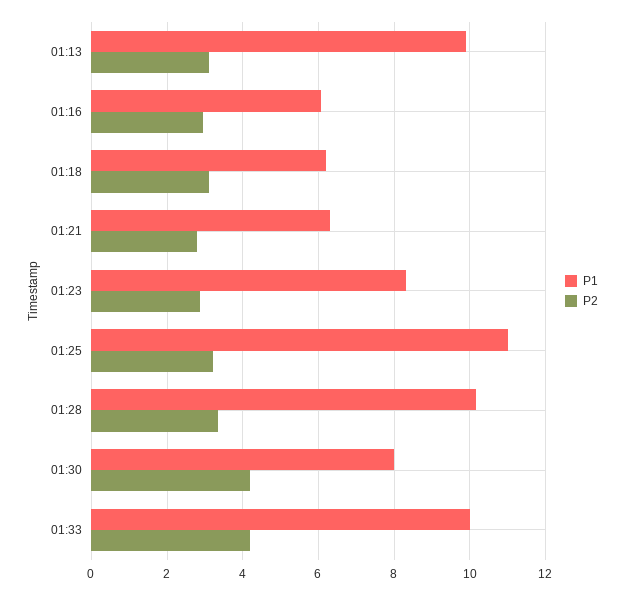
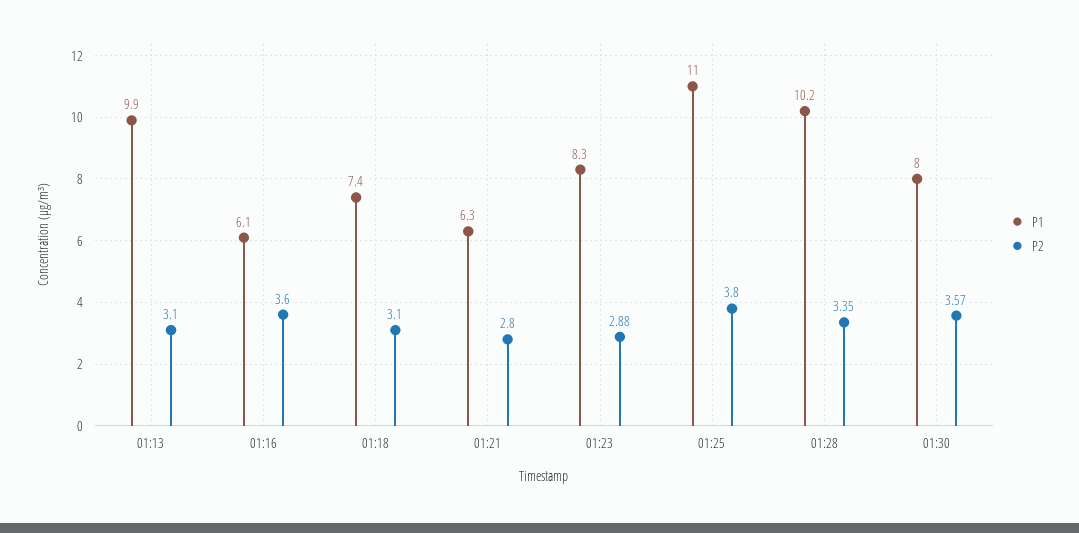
P2, 01:16: 3 -> 3.6
P1, 01:18: 6.2 -> 7.4
P2, 01:25: 3.2 -> 3.8
P2, 01:30: 4.2 -> 3.57
P1, 01:33: 10 -> none
P2, 01:33: 4.2 -> none

